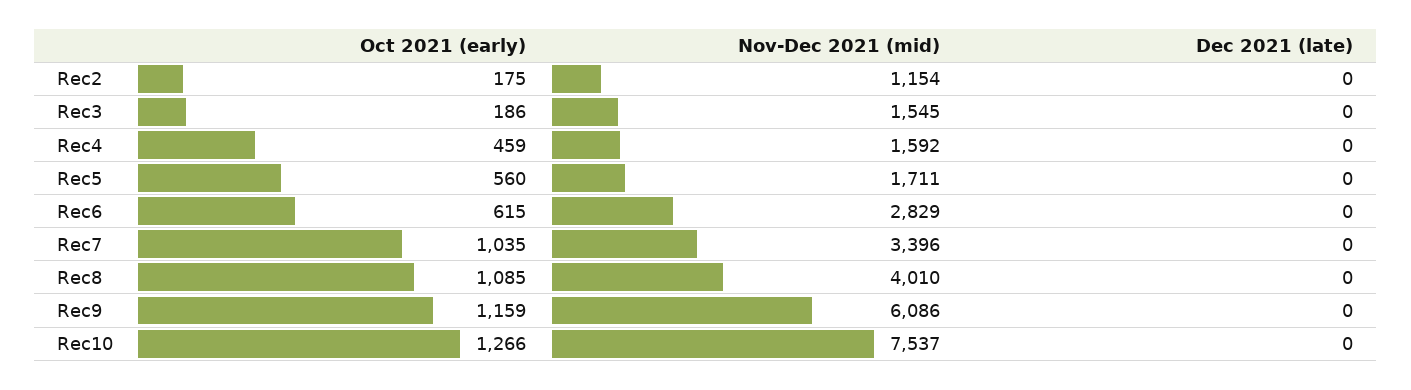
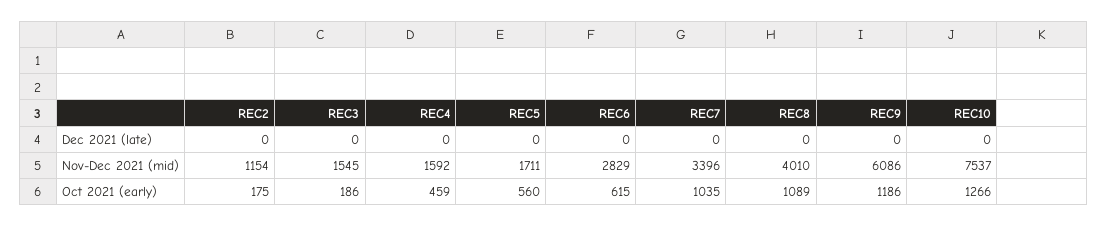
Oct 2021 (early), Rec8: 1085 -> 1089
Oct 2021 (early), Rec9: 1159 -> 1186

